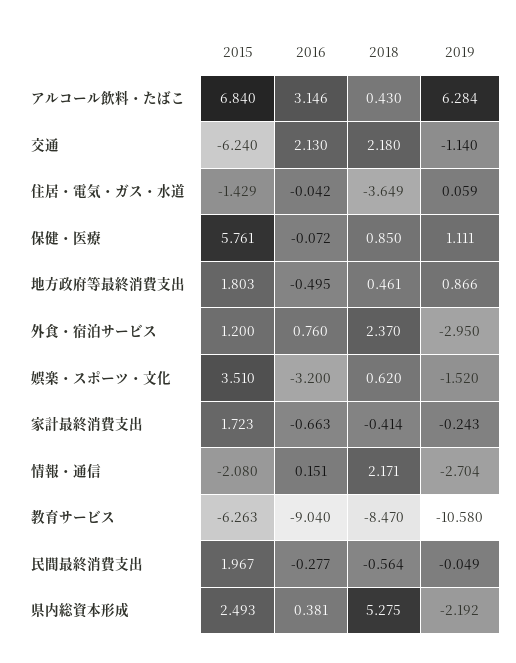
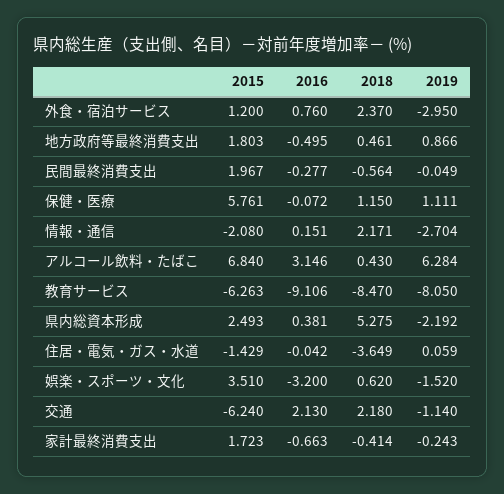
2018, 保健・医療: 0.85 -> 1.15
2016, 教育サービス: -9.04 -> -9.106
2019, 教育サービス: -10.58 -> -8.05

